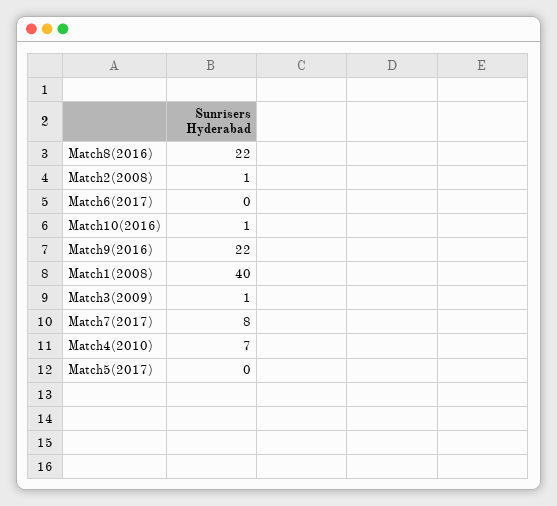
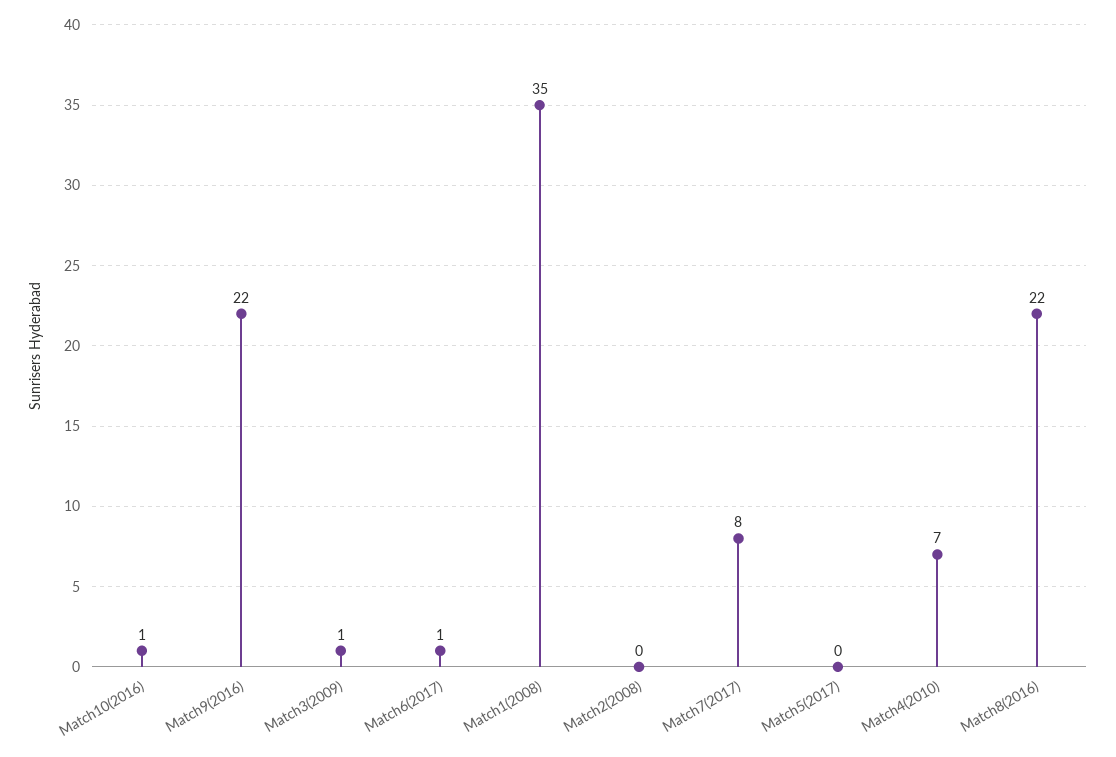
Match2(2008): 1 -> 0
Match6(2017): 0 -> 1
Match1(2008): 40 -> 35

